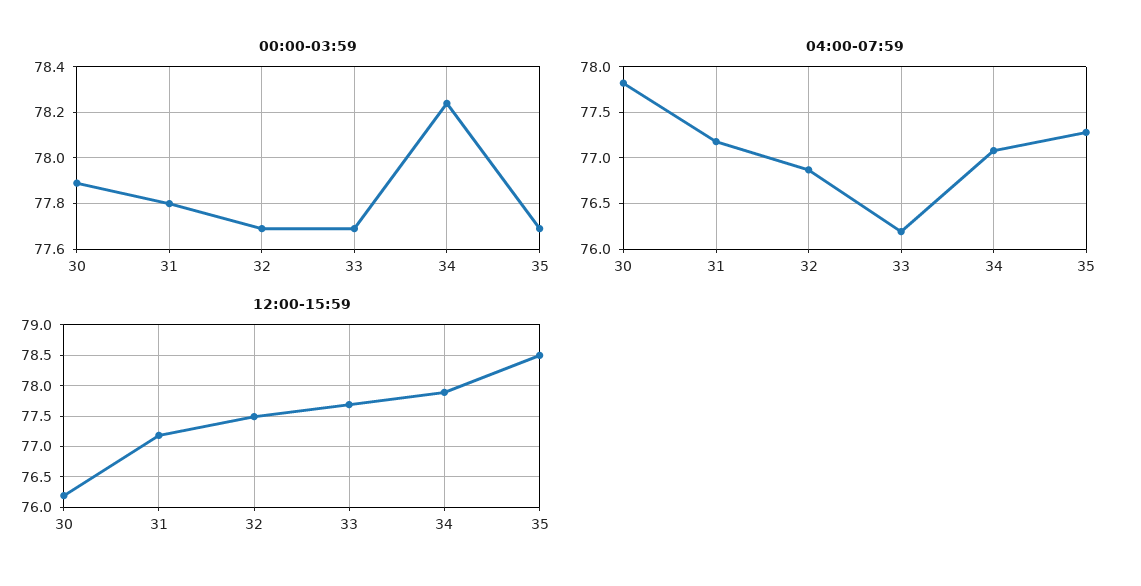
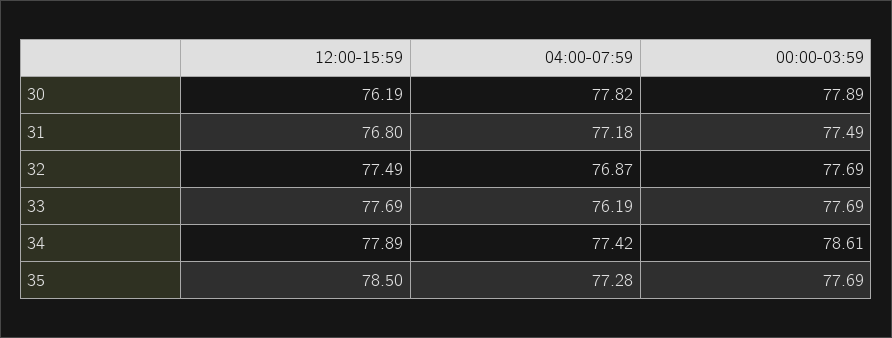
00:00-03:59, 31: 77.8 -> 77.49
00:00-03:59, 34: 78.25 -> 78.61
04:00-07:59, 34: 77.1 -> 77.42
12:00-15:59, 31: 77.2 -> 76.8

